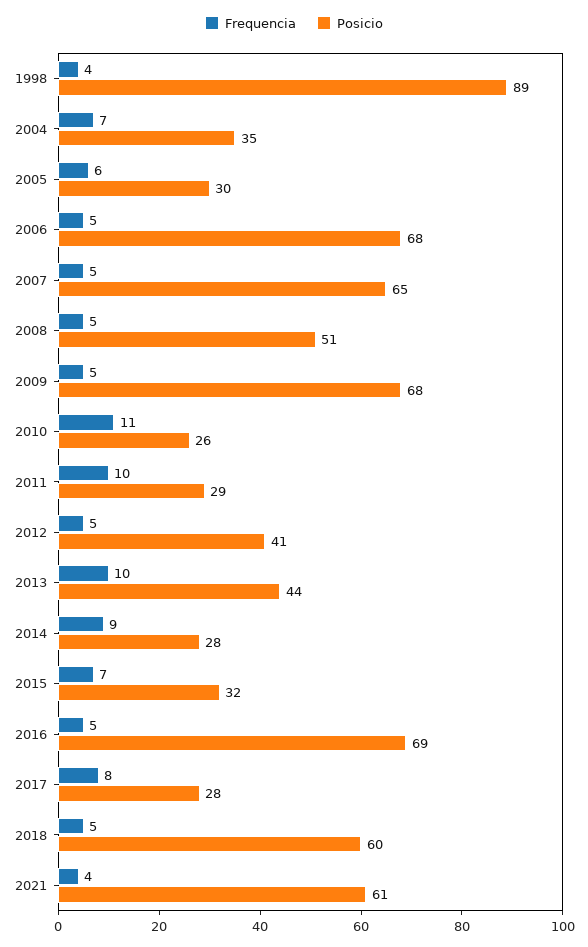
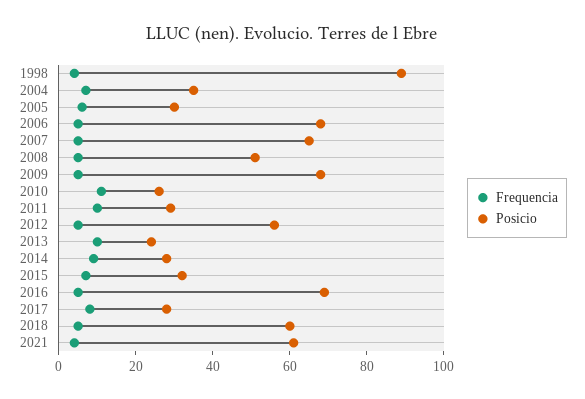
Posicio, 2012: 41 -> 55
Posicio, 2013: 44 -> 25

